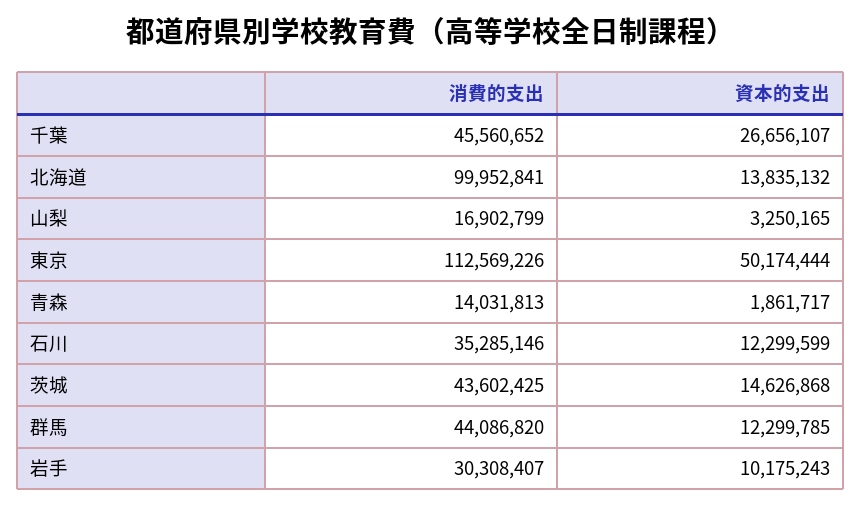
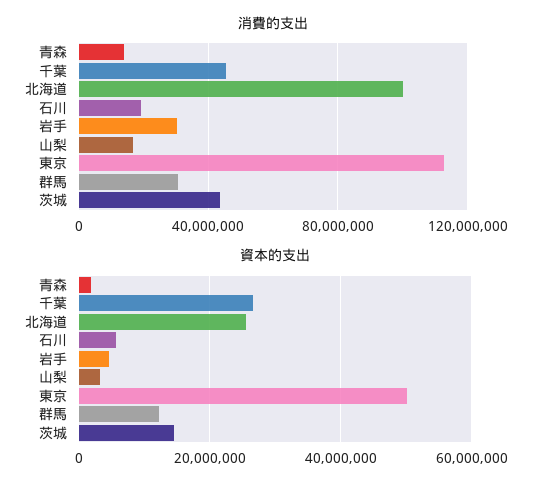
資本的支出, 北海道: 13835132 -> 26000000
消費的支出, 石川: 35285146 -> 20000000
資本的支出, 石川: 12299599 -> 6000000
消費的支出, 群馬: 44086820 -> 30000000
資本的支出, 岩手: 10175243 -> 4000000

